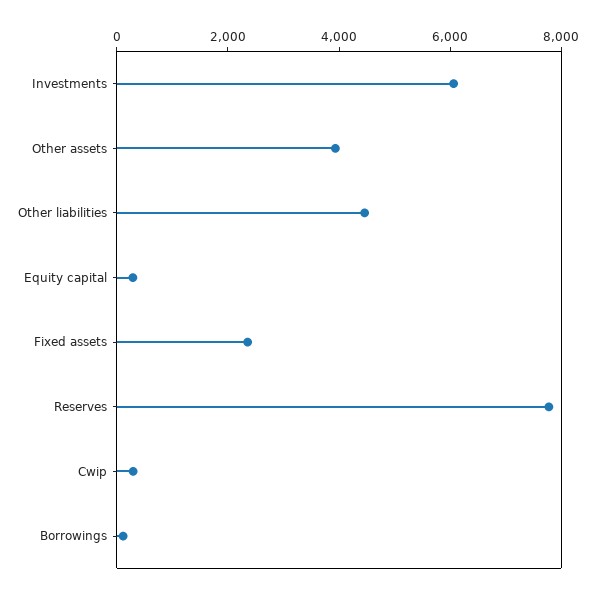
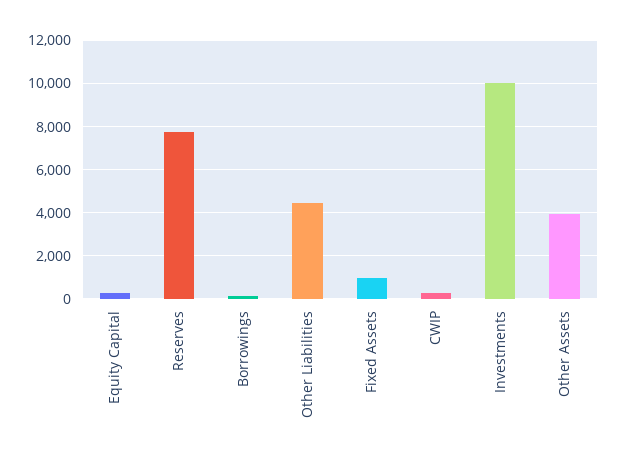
Investments: 6000 -> 10000
Fixed assets: 2500 -> 1000

